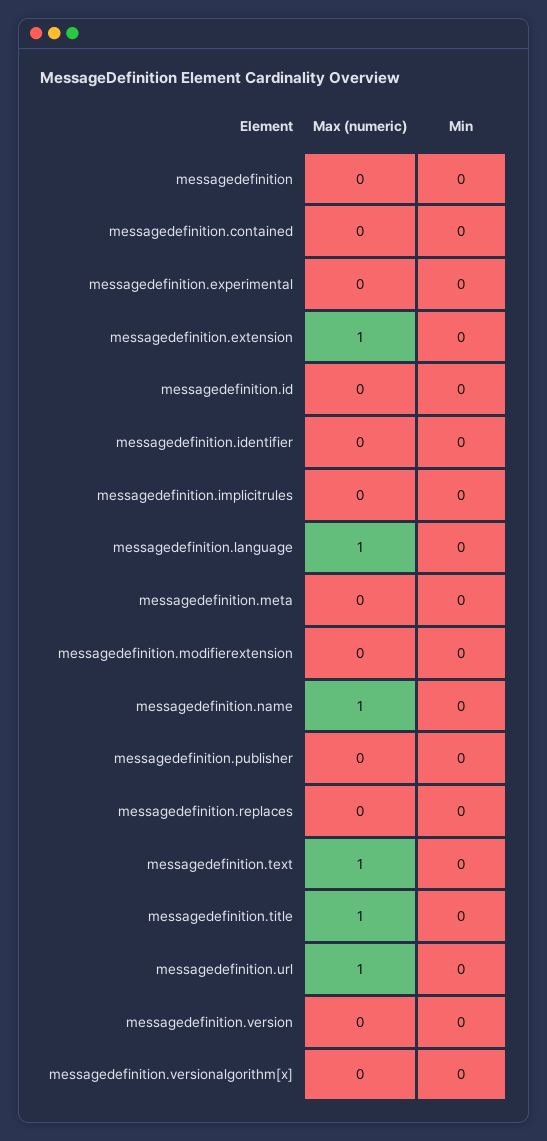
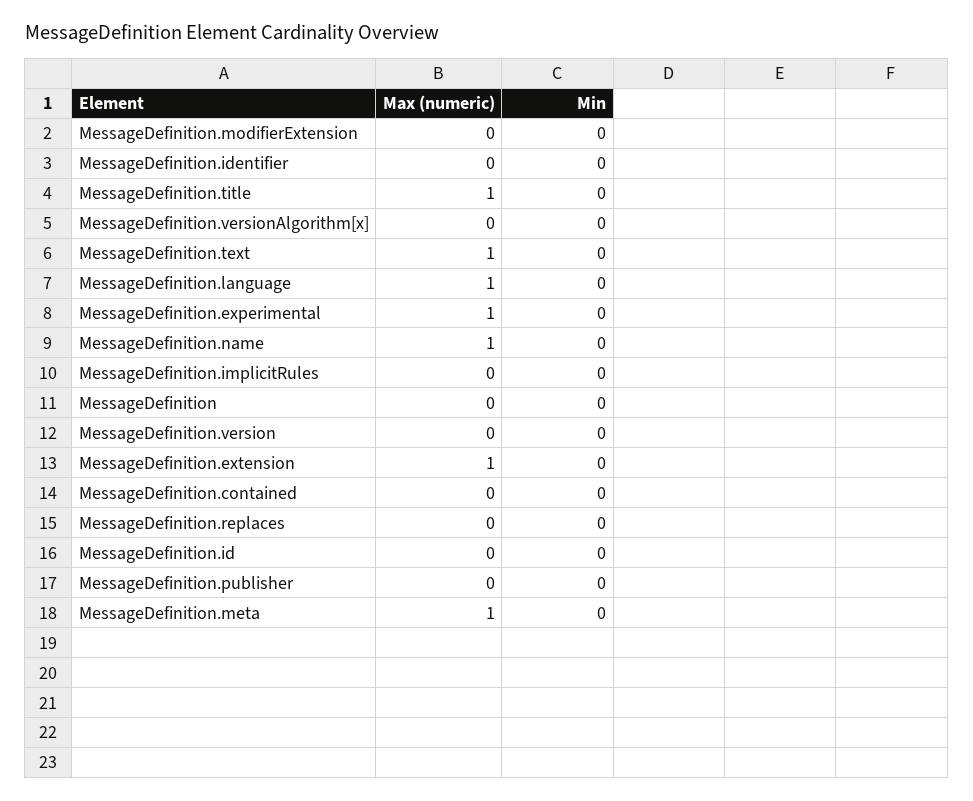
Max (numeric), messagedefinition.experimental: 0 -> 1
Max (numeric), messagedefinition.meta: 0 -> 1
Max (numeric), messagedefinition.url: 1 -> none
Min, messagedefinition.url: 0 -> none

